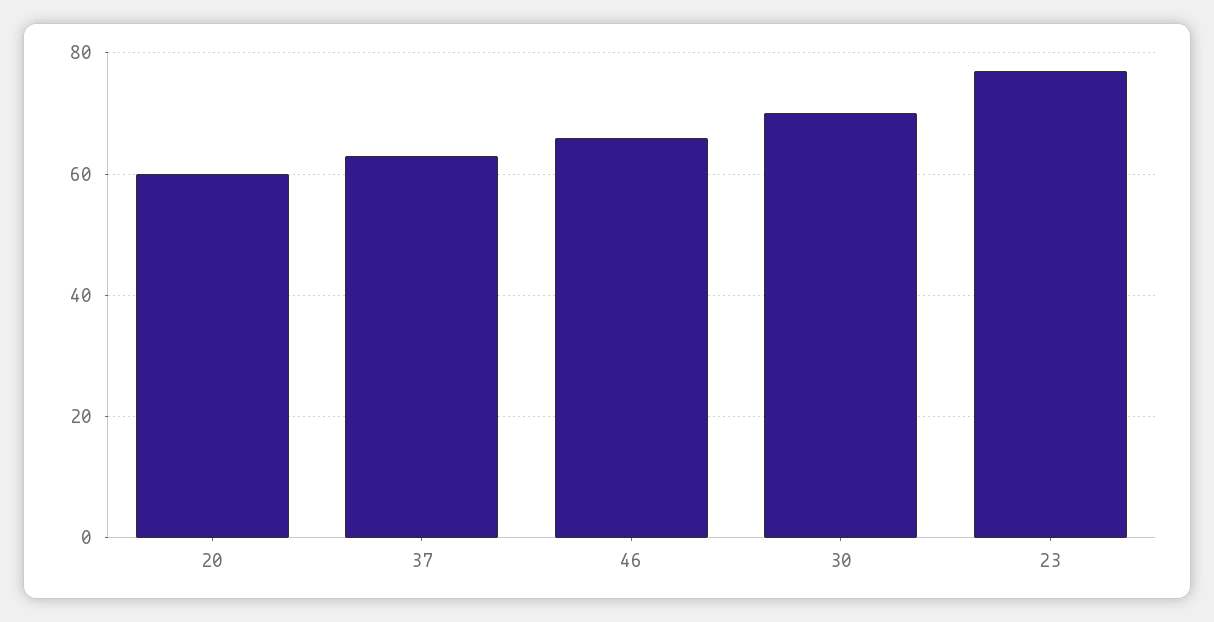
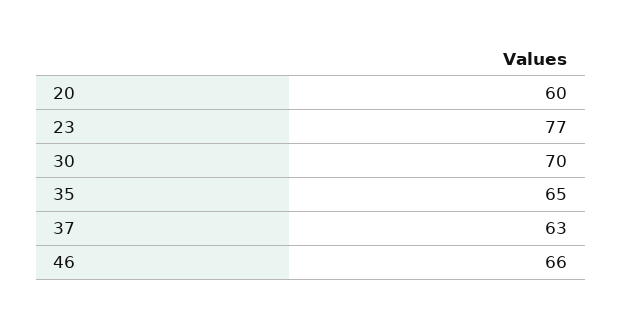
35: none -> 65

